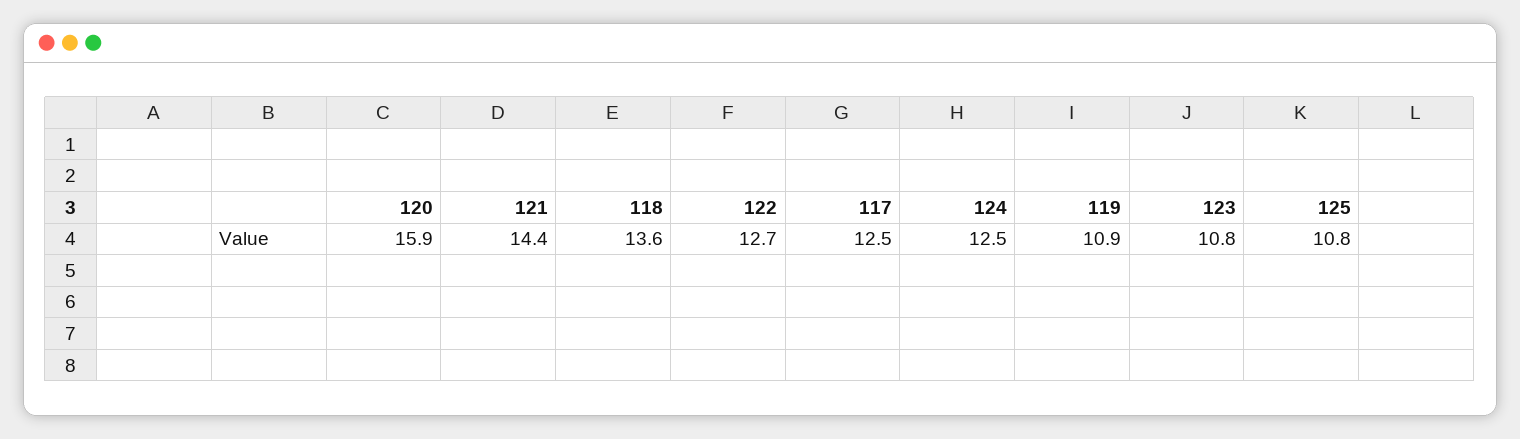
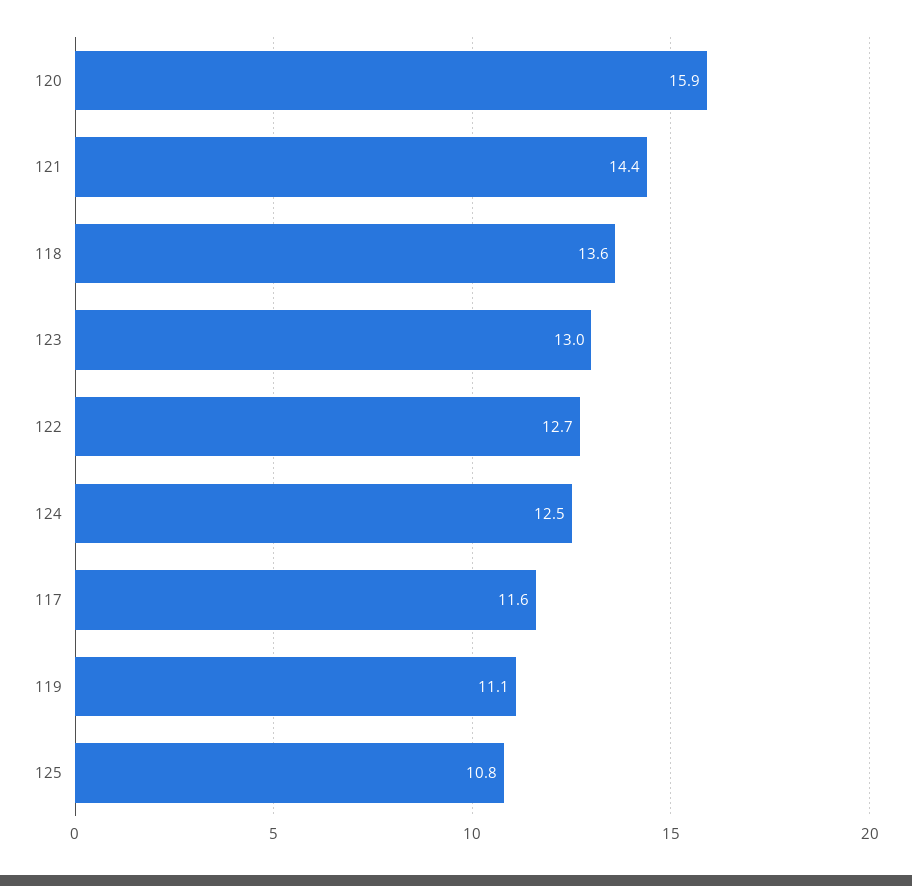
117: 12.5 -> 11.6
119: 10.9 -> 11.1
123: 10.8 -> 13

